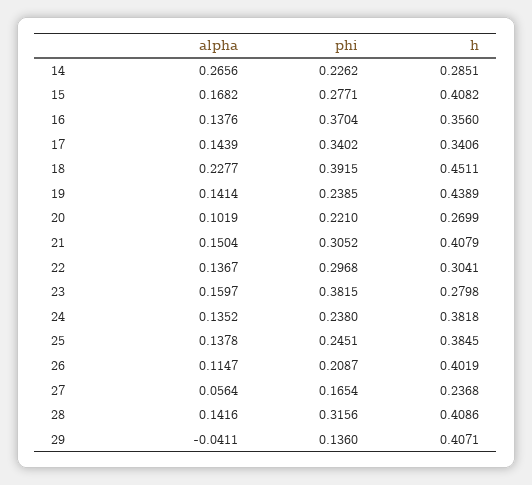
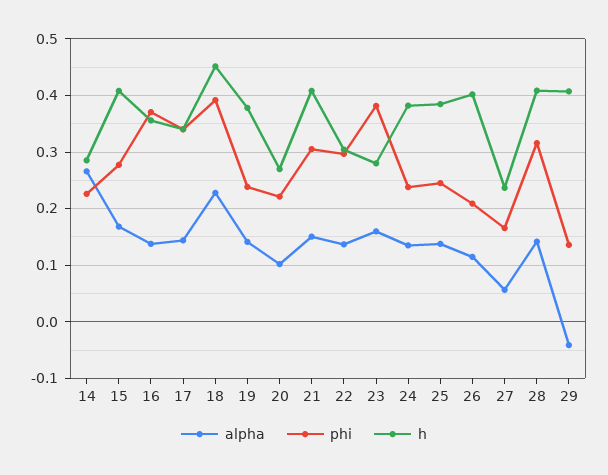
h, 19: 0.4389 -> 0.38

